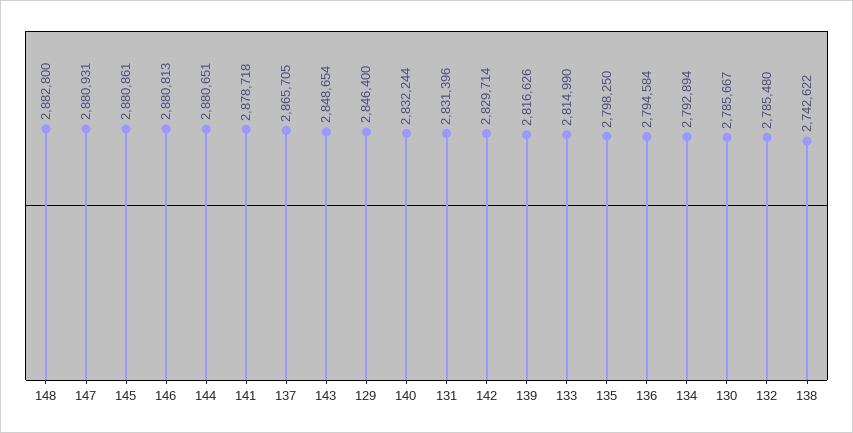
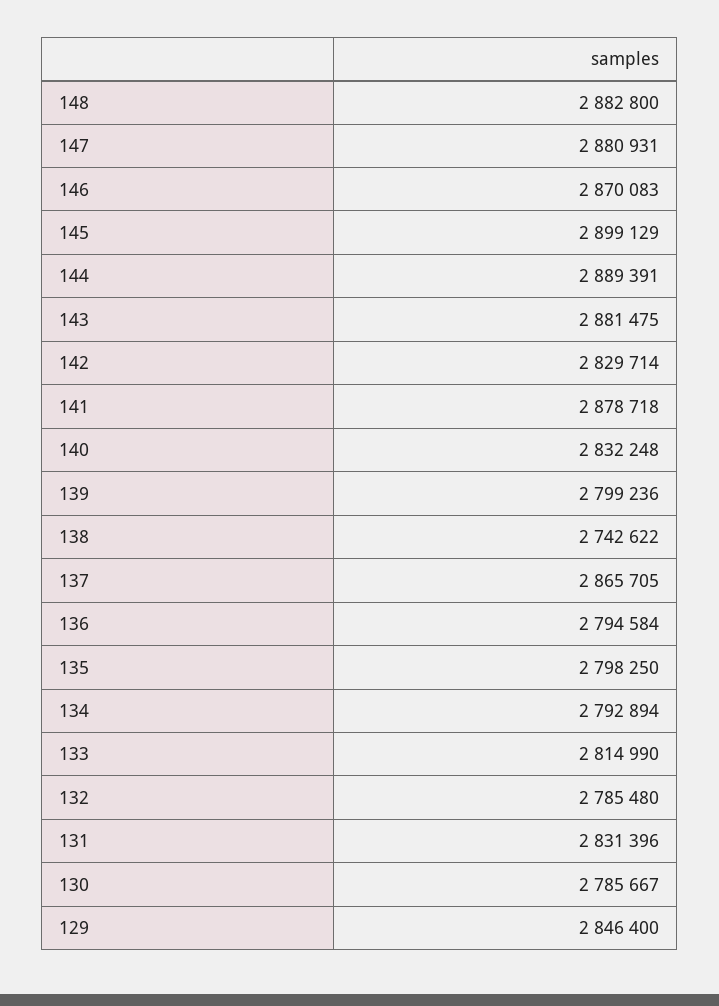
145: 2880861 -> 2899129
146: 2880813 -> 2870083
144: 2880651 -> 2889391
143: 2848654 -> 2881475
140: 2832244 -> 2832248
139: 2816626 -> 2799236

